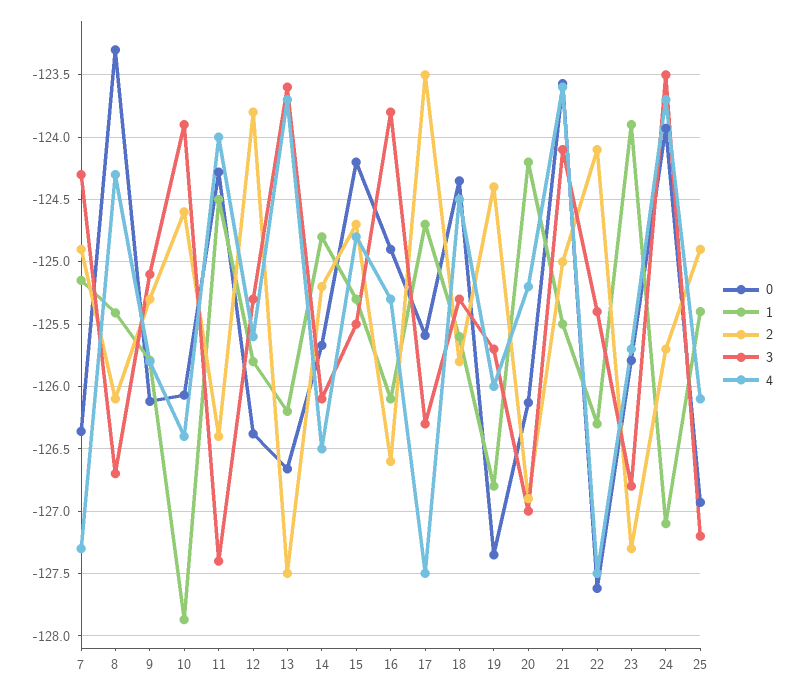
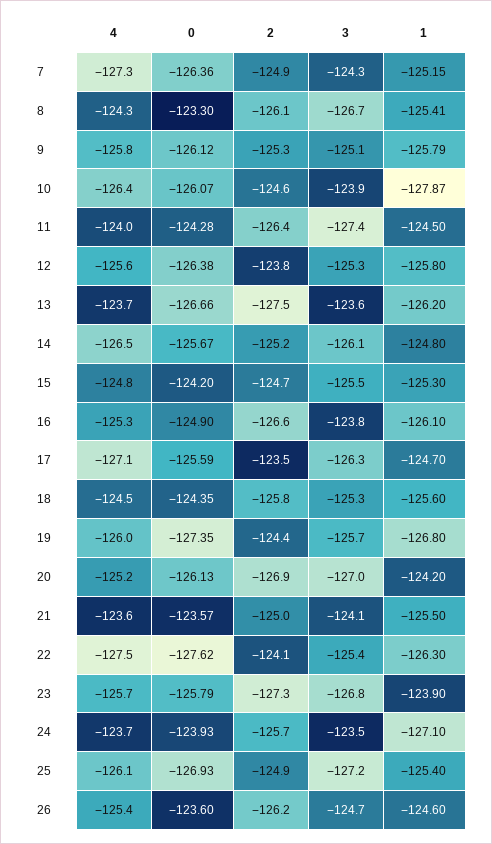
4, 17: -127.5 -> -127.1
4, 26: none -> -125.4
0, 26: none -> -123.6
2, 26: none -> -126.2
3, 26: none -> -124.7
1, 26: none -> -124.6

